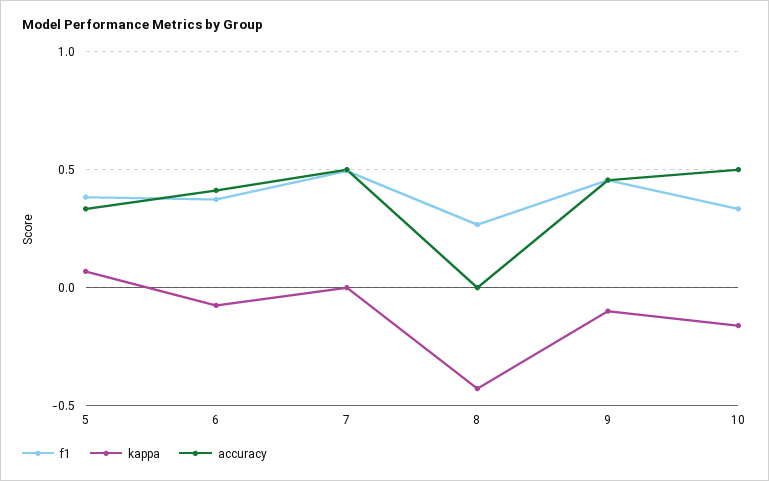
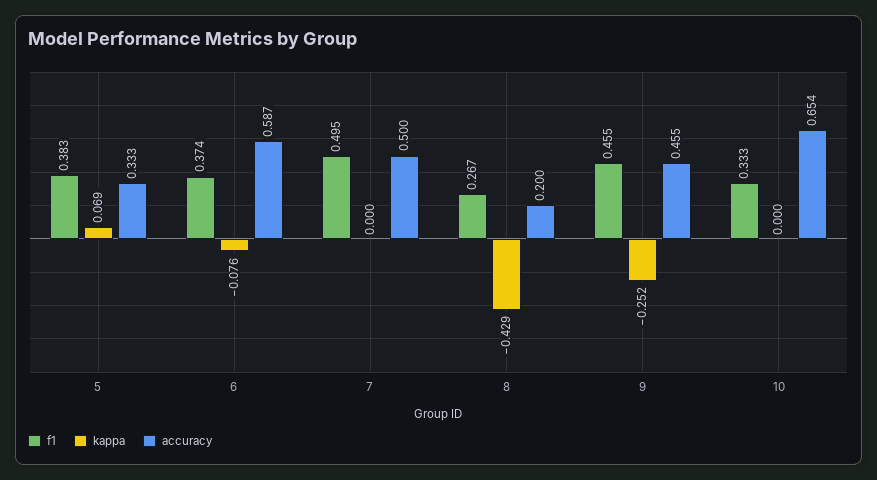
accuracy, 6: 0.4 -> 0.587
accuracy, 8: 0 -> 0.2
kappa, 9: -0.1 -> -0.252
kappa, 10: -0.15 -> 0
accuracy, 10: 0.5 -> 0.654

